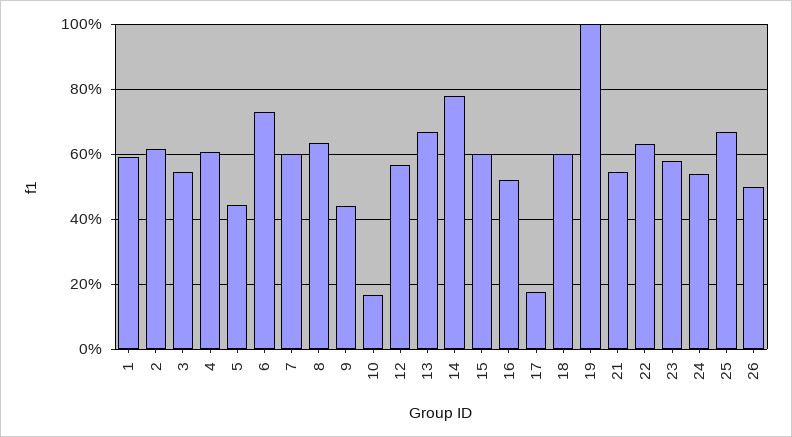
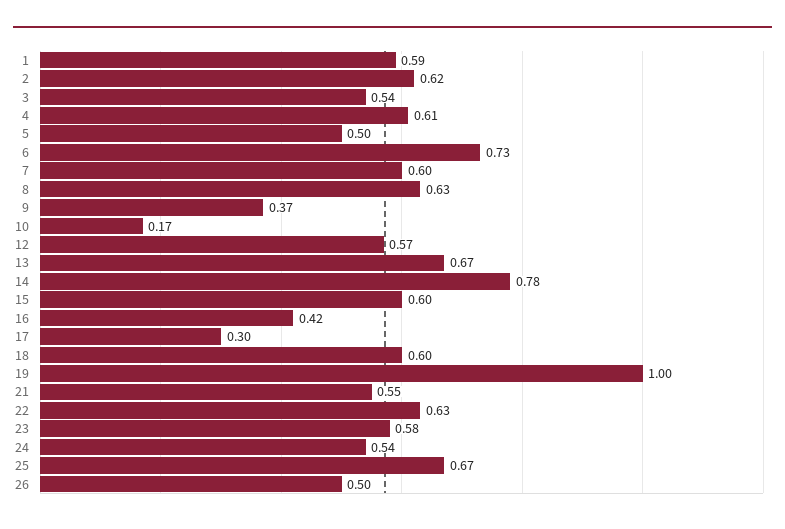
5: 0.44 -> 0.5
9: 0.44 -> 0.37
16: 0.52 -> 0.42
17: 0.18 -> 0.3

